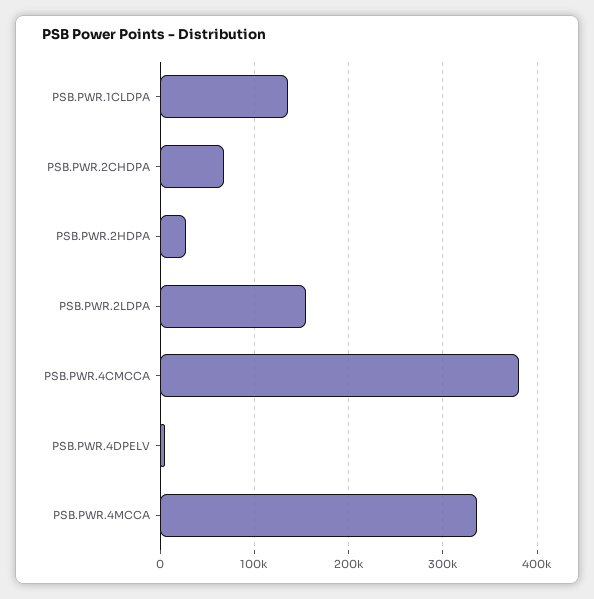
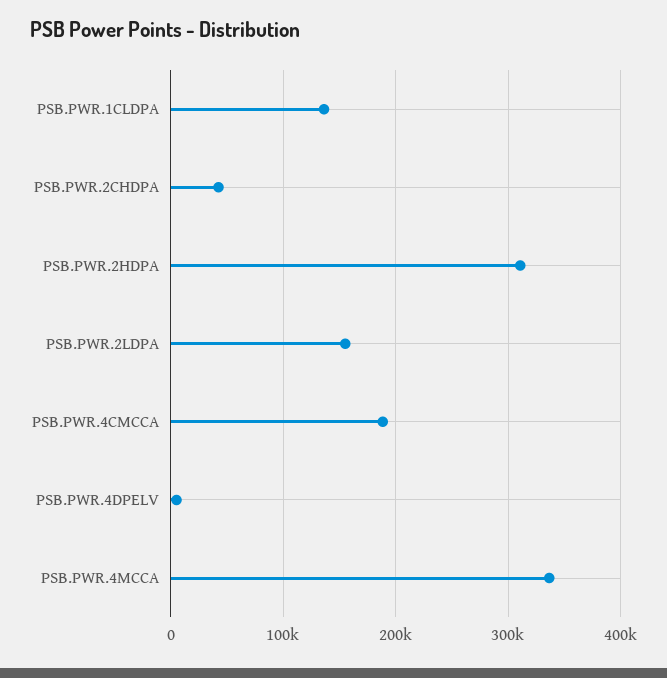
PSB.PWR.2CHDPA: 70000 -> 40000
PSB.PWR.2HDPA: 30000 -> 310000
PSB.PWR.4CMCCA: 380000 -> 190000

